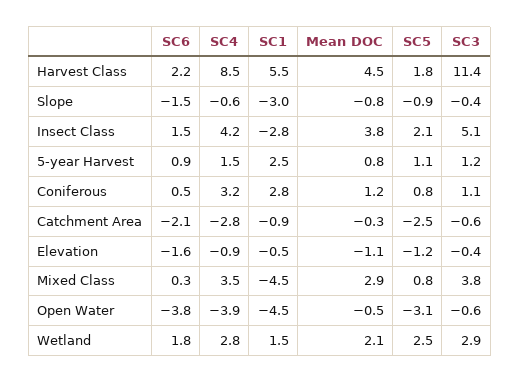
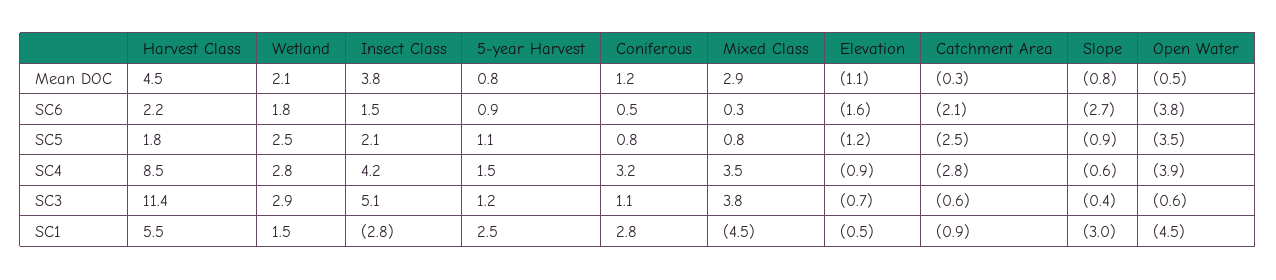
SC6, Slope: -1.5 -> -2.7
SC3, Elevation: -0.4 -> -0.7
SC5, Open Water: -3.1 -> -3.5

